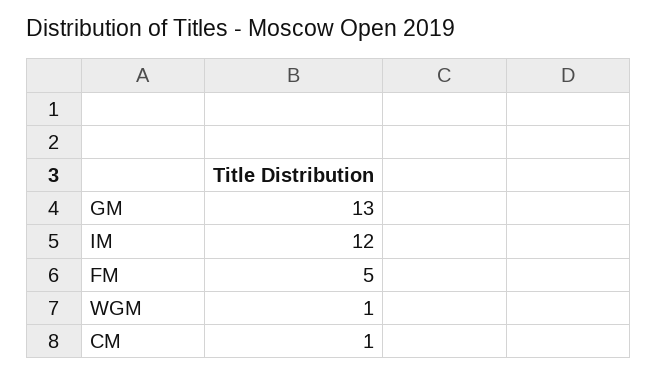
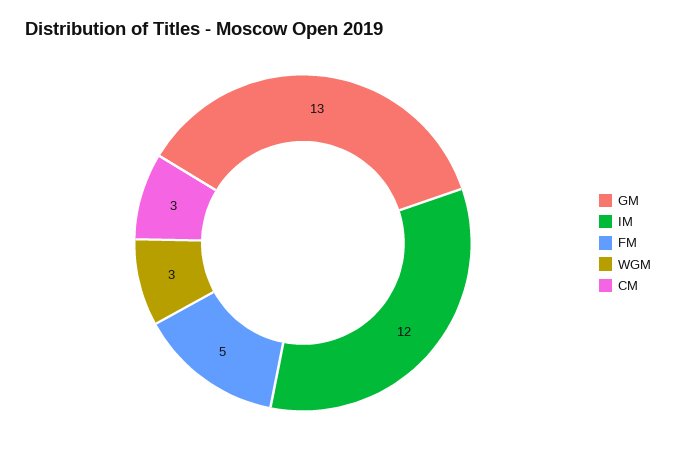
WGM: 1 -> 3
CM: 1 -> 3

